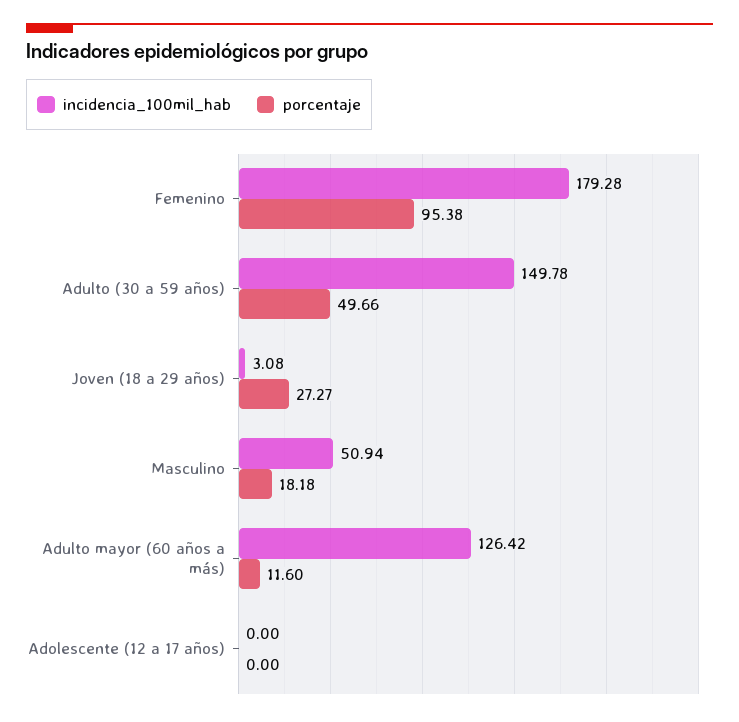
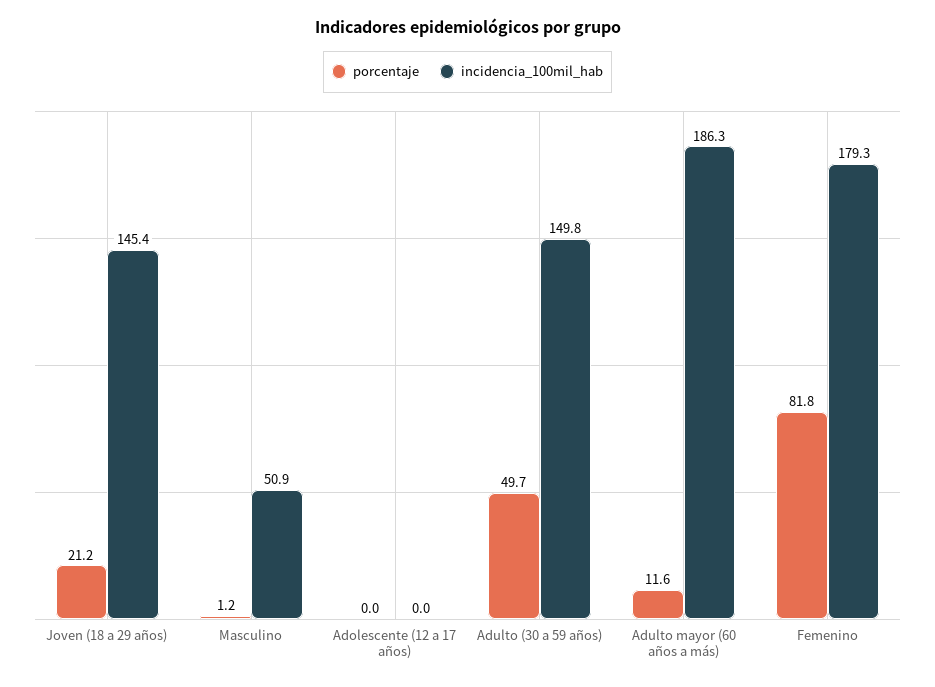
porcentaje, Femenino: 95.38 -> 81.8
incidencia_100mil_hab, Joven (18 a 29 años): 3.08 -> 145.4
porcentaje, Joven (18 a 29 años): 27.27 -> 21.2
porcentaje, Masculino: 18.18 -> 1.2
incidencia_100mil_hab, Adulto mayor (60 años a más): 126.42 -> 186.3

